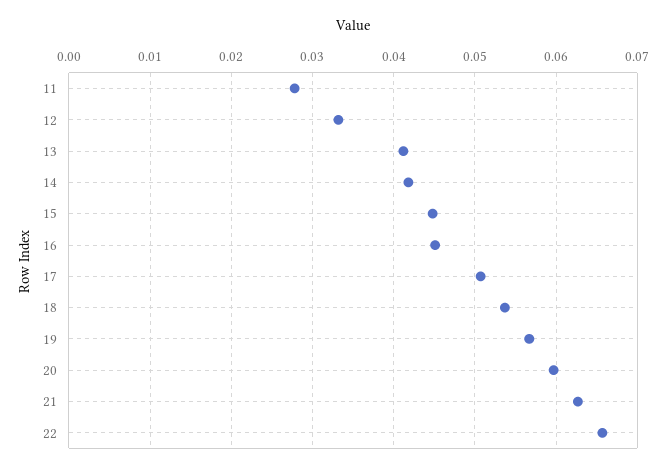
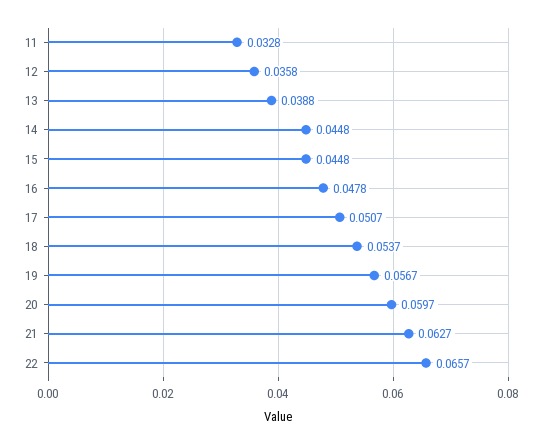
11: 0.028 -> 0.0328
12: 0.033 -> 0.0358
13: 0.041 -> 0.0388
14: 0.042 -> 0.0448
16: 0.045 -> 0.0478

